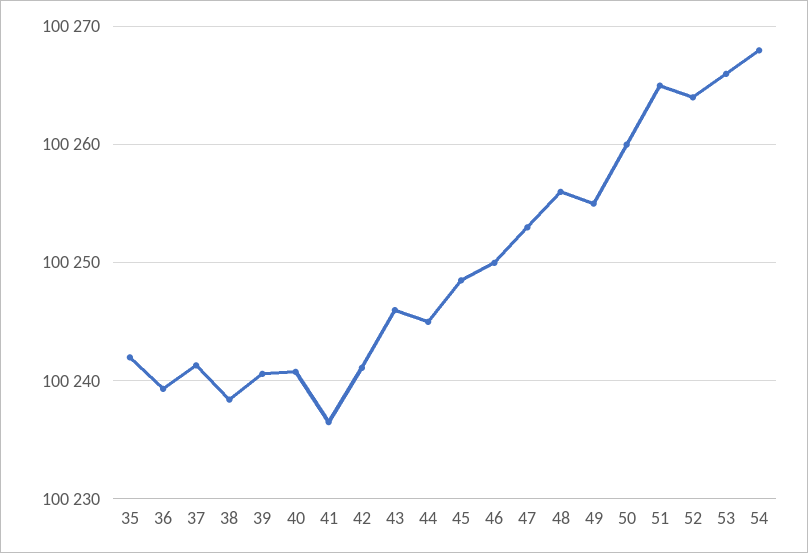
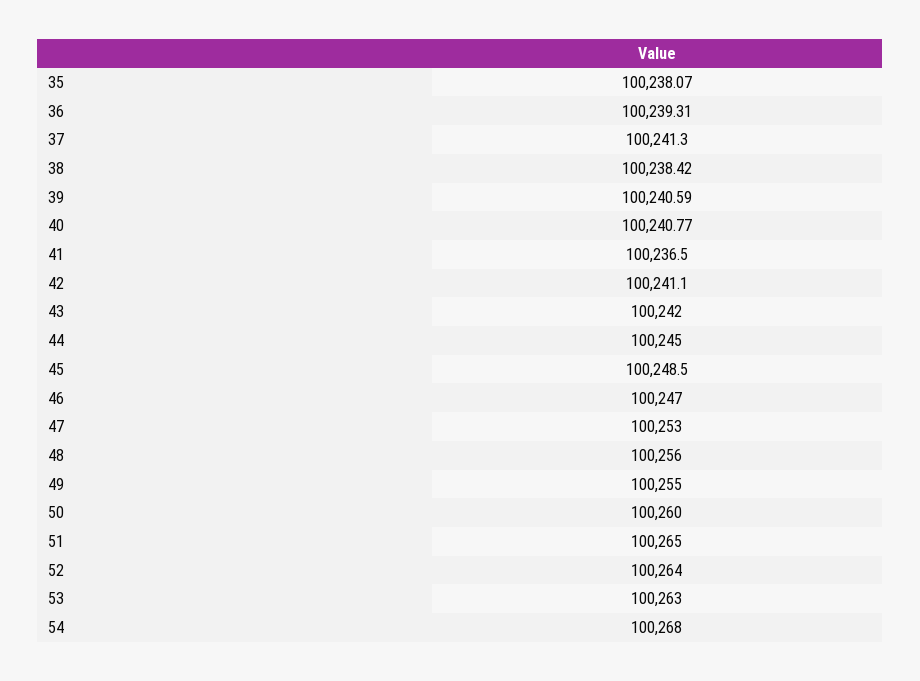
35: 100242 -> 100238.07
43: 100246 -> 100242
46: 100250 -> 100247
53: 100266 -> 100263

